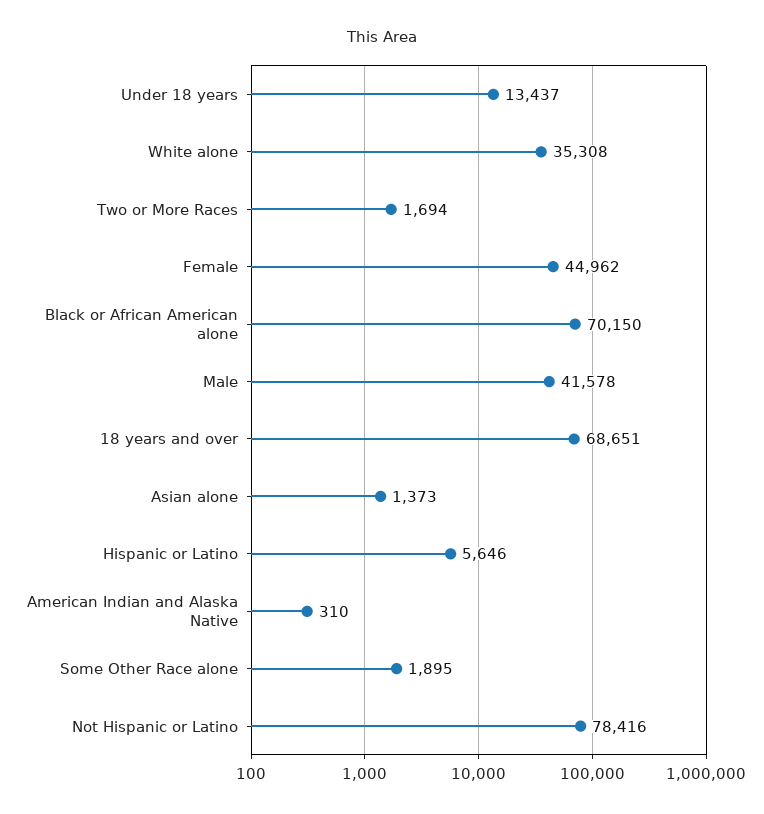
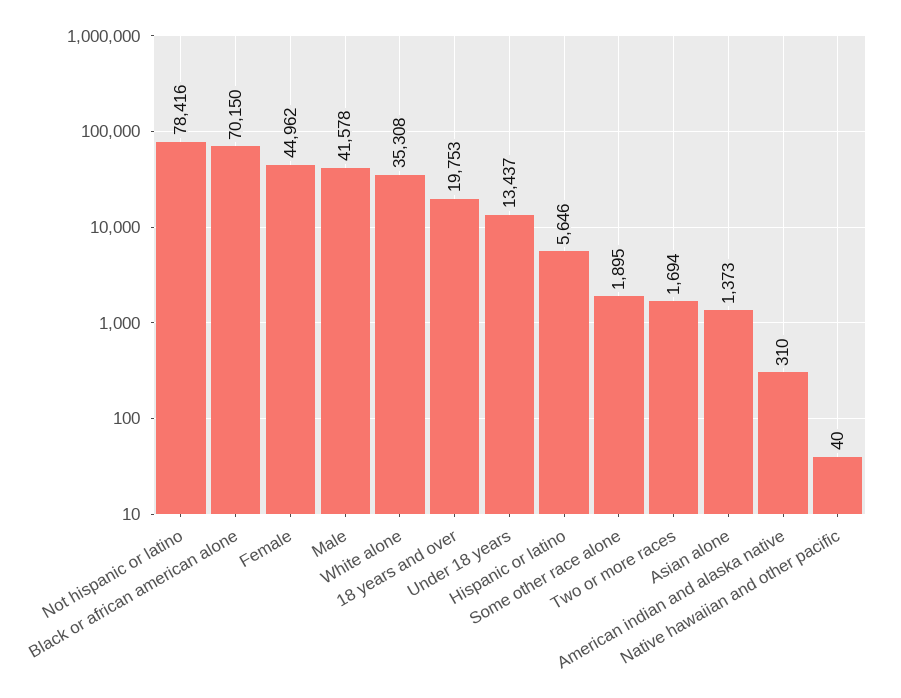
18 years and over: 68651 -> 19753
Native hawaiian and other pacific: none -> 40

